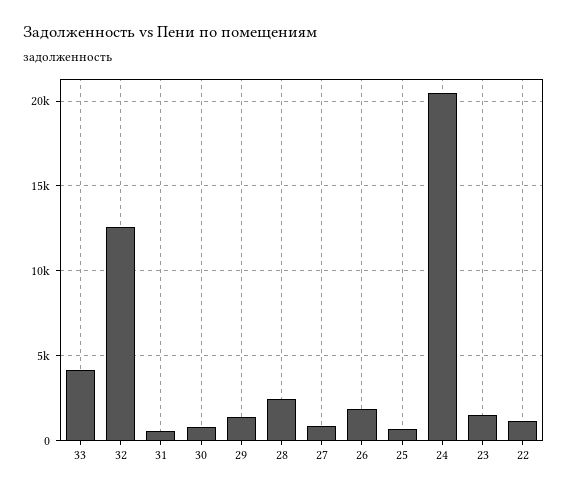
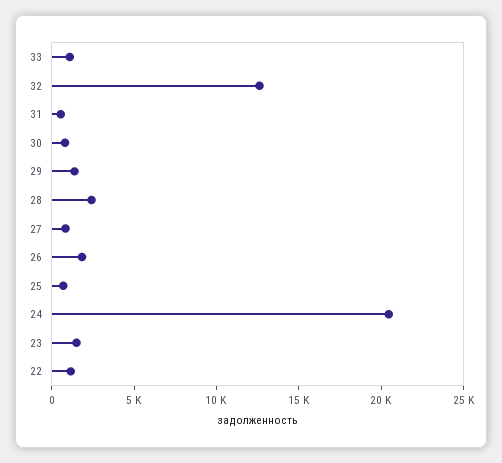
33: 4000 -> 1000

